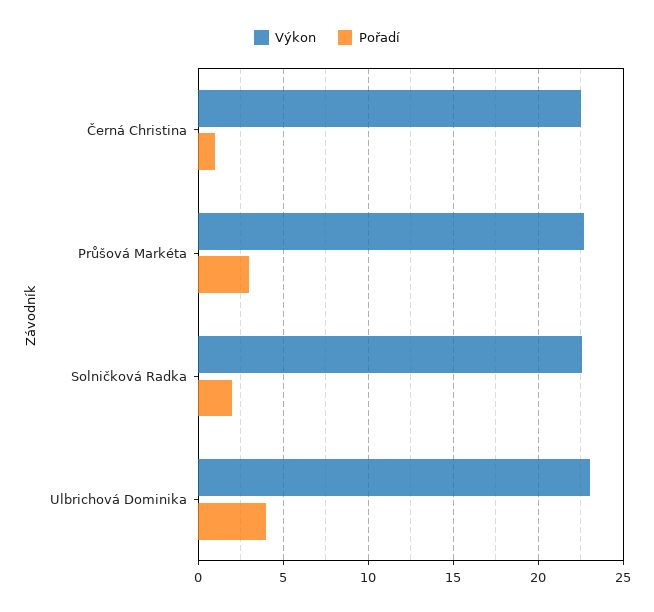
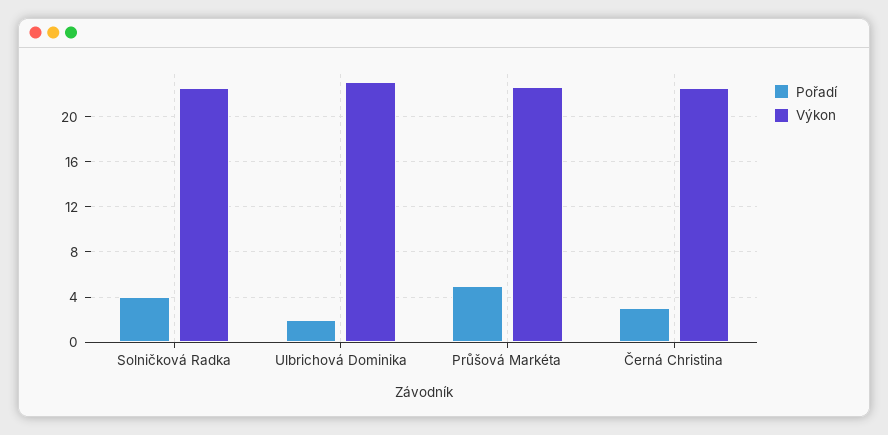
Pořadí, Černá Christina: 1 -> 3
Pořadí, Průšová Markéta: 3 -> 5
Pořadí, Solničková Radka: 2 -> 4
Pořadí, Ulbrichová Dominika: 4 -> 2

